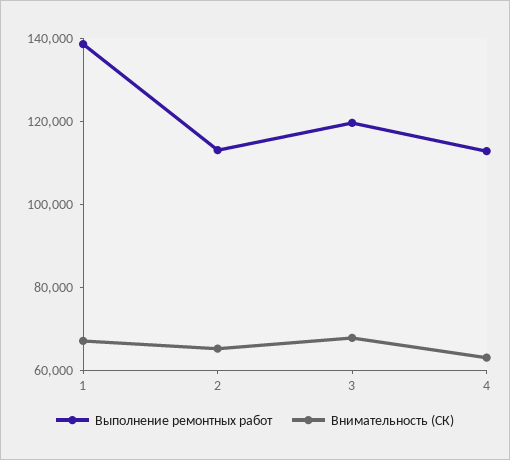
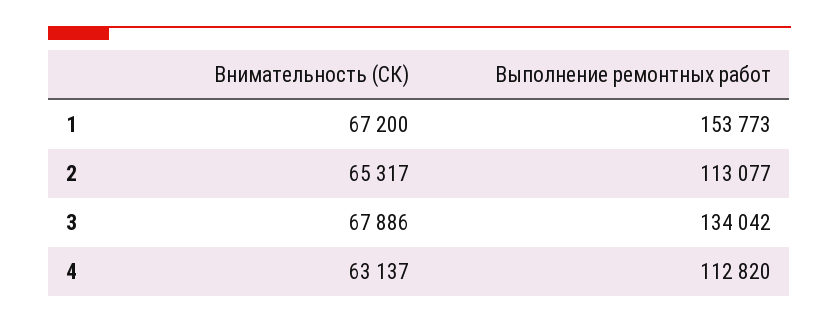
Выполнение ремонтных работ, 1: 140000 -> 153773
Выполнение ремонтных работ, 3: 120000 -> 134042

